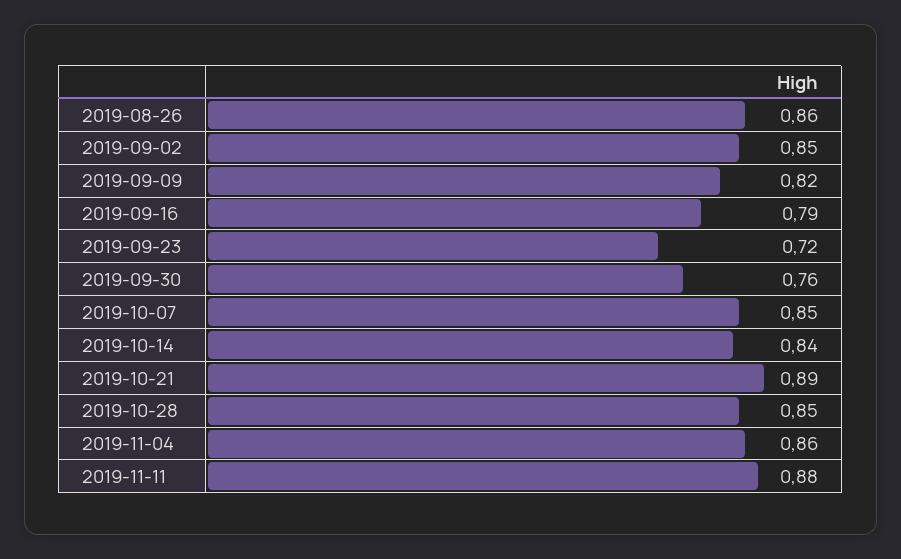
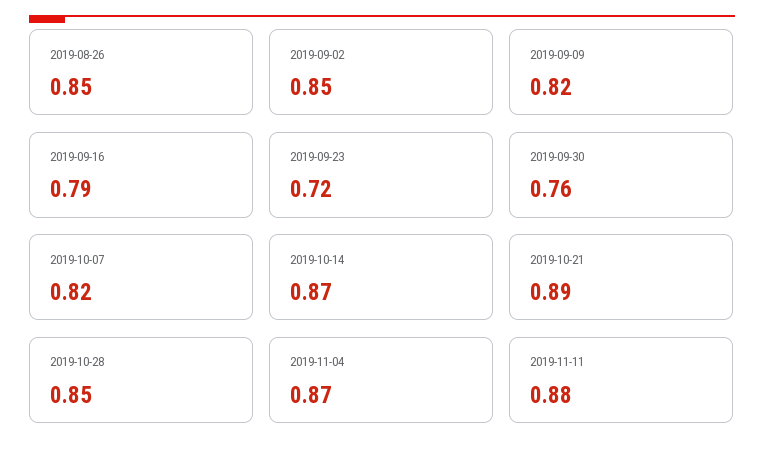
2019-08-26: 0.86 -> 0.85
2019-10-07: 0.85 -> 0.82
2019-10-14: 0.84 -> 0.87
2019-11-04: 0.86 -> 0.87

